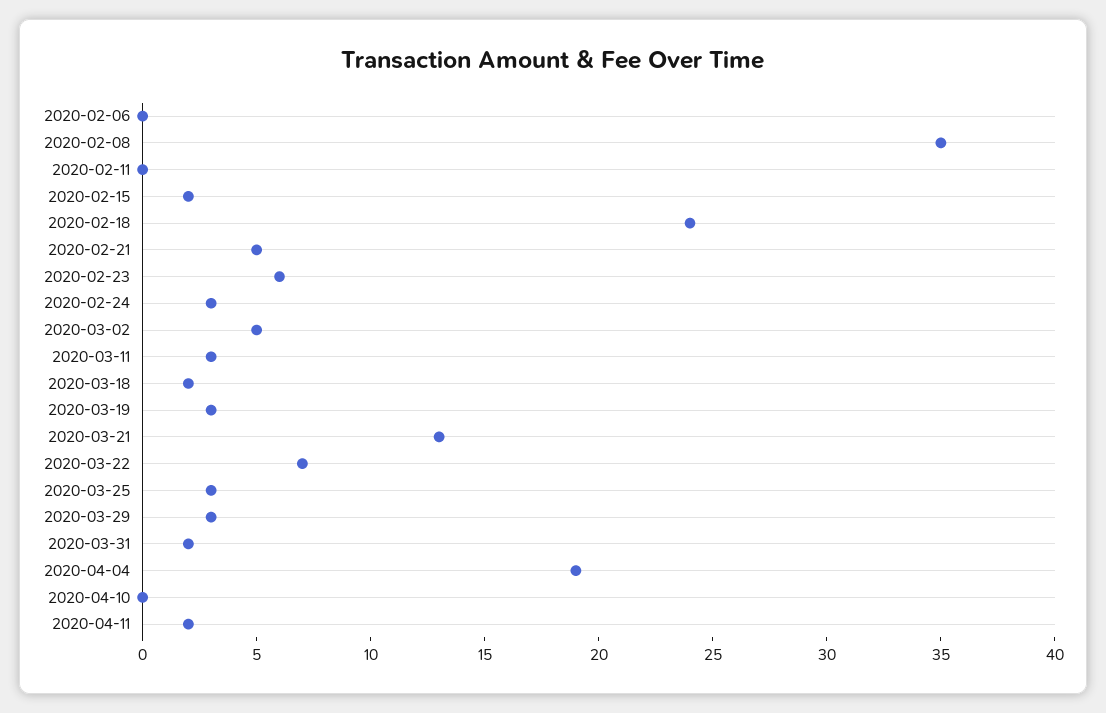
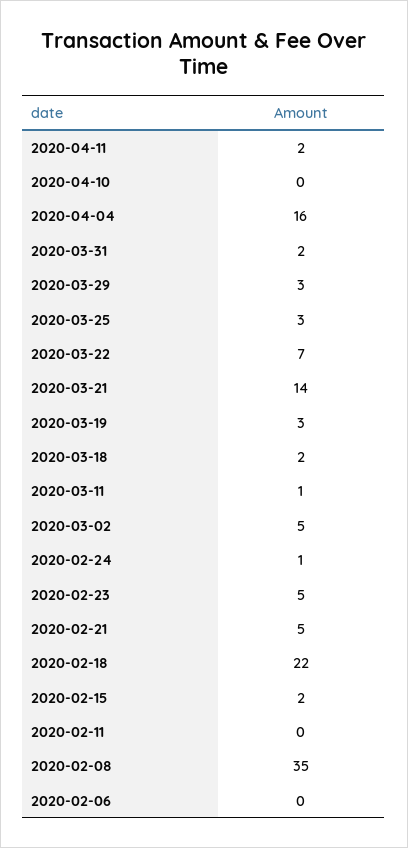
2020-02-18: 24 -> 22
2020-02-23: 6 -> 5
2020-02-24: 3 -> 1
2020-03-11: 3 -> 1
2020-03-21: 13 -> 14
2020-04-04: 19 -> 16

